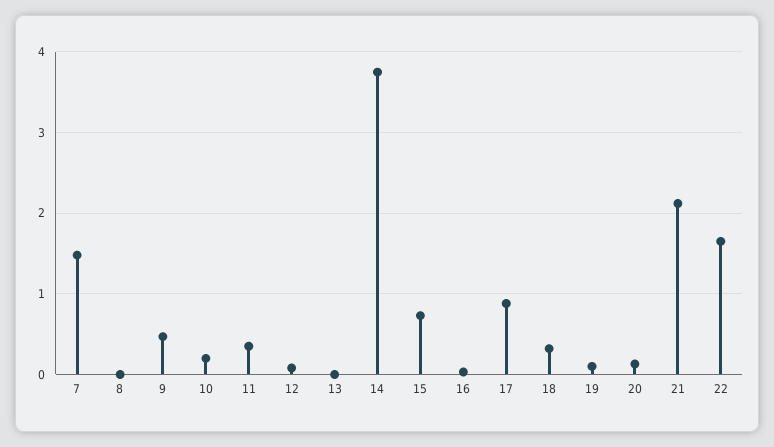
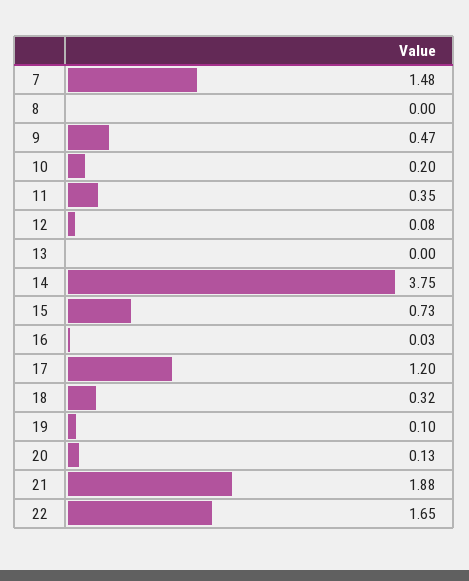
17: 0.9 -> 1.2
21: 2.1 -> 1.88

